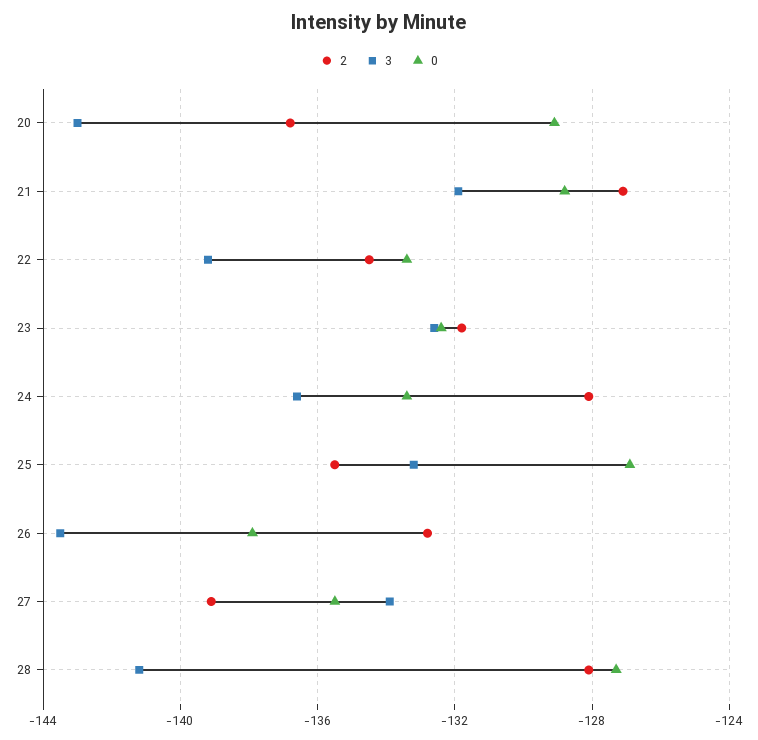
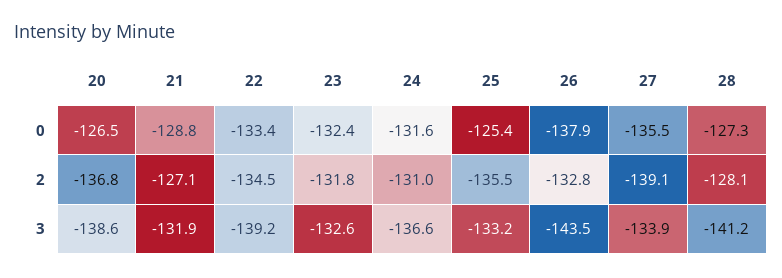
3, 20: -143 -> -138.6
0, 20: -129 -> -126.5
2, 24: -128 -> -131
0, 24: -133.5 -> -131.6
0, 25: -127 -> -125.4

